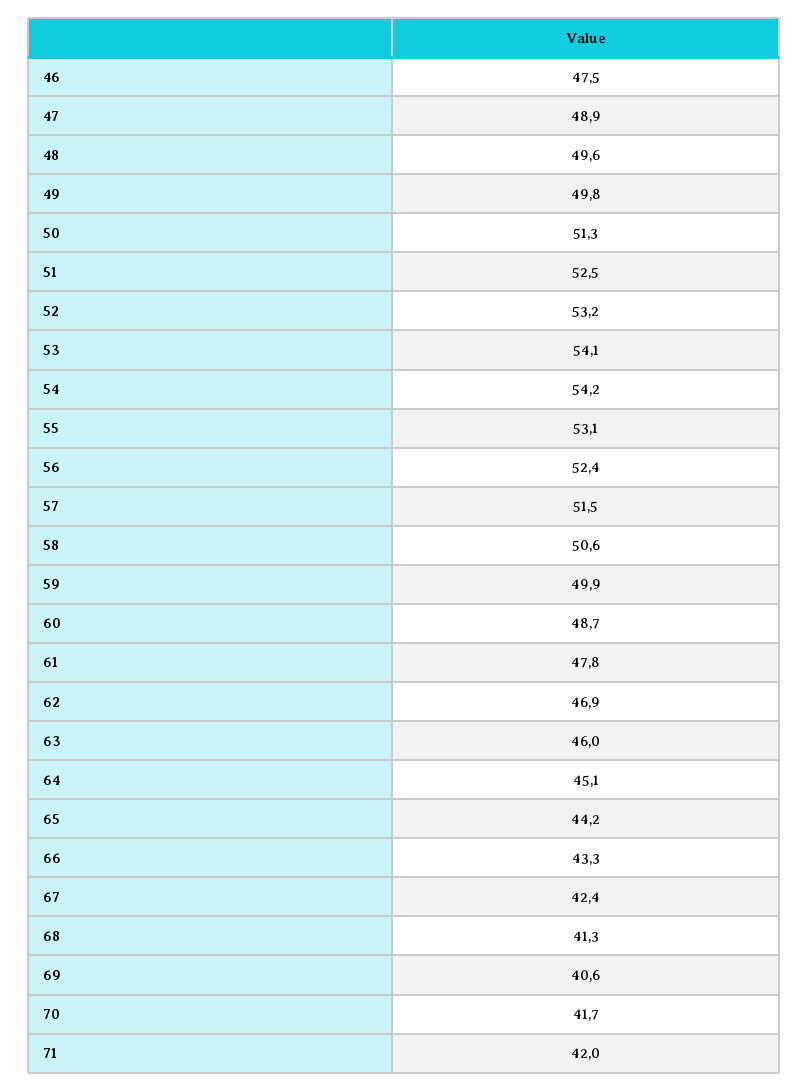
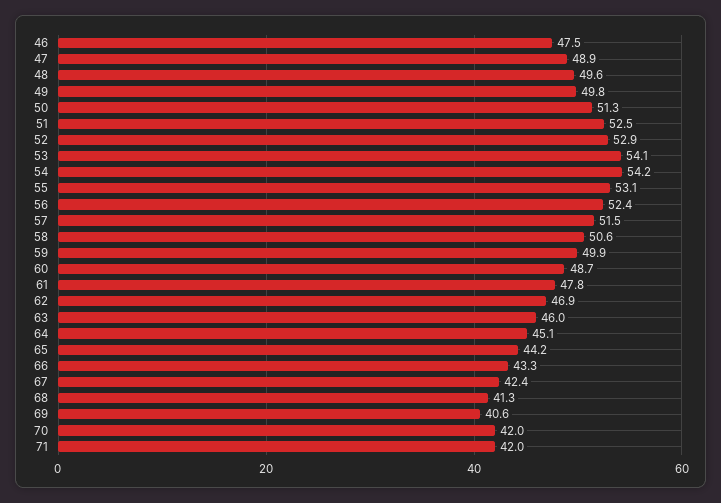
52: 53.2 -> 52.9
70: 41.7 -> 42

